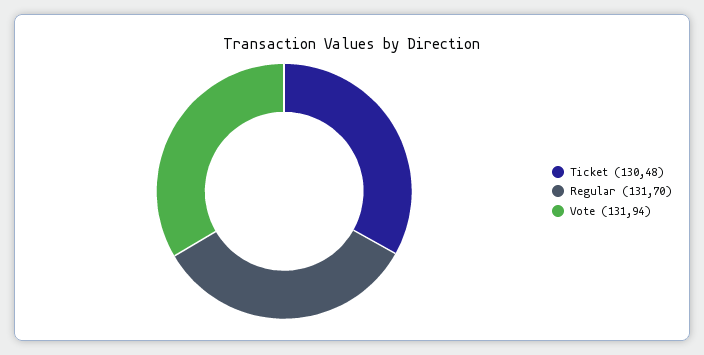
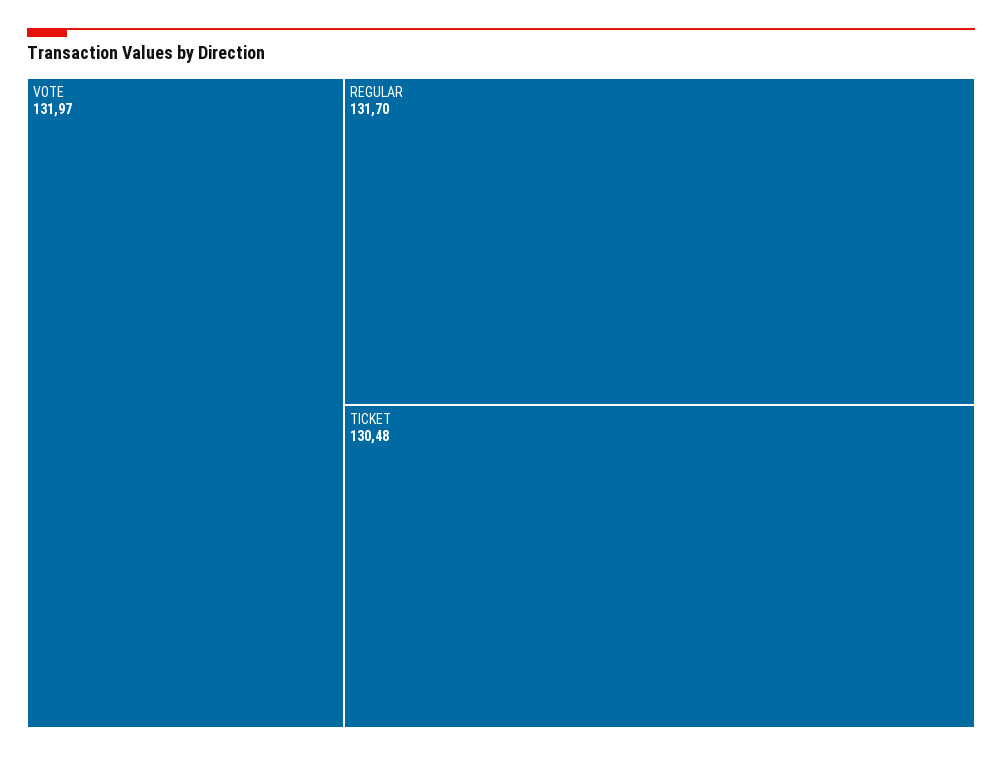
Vote: 131.94 -> 131.97

